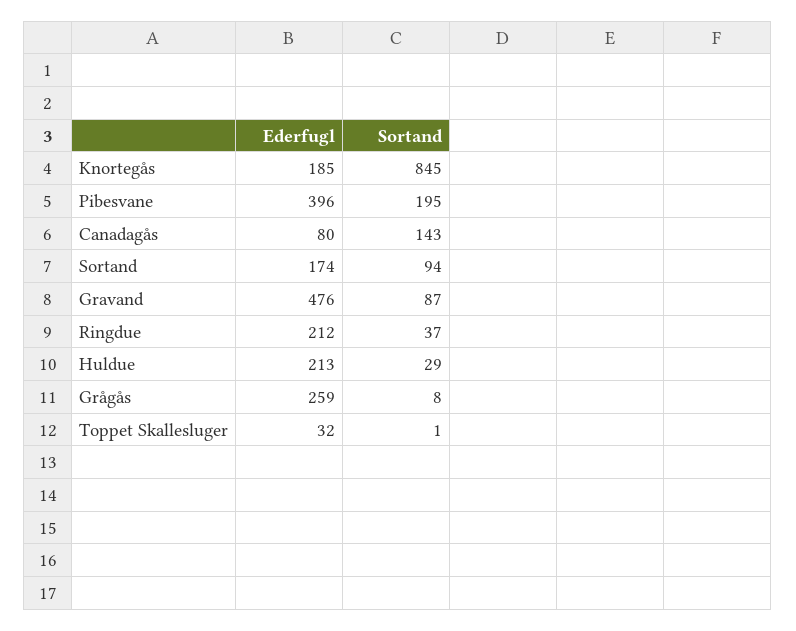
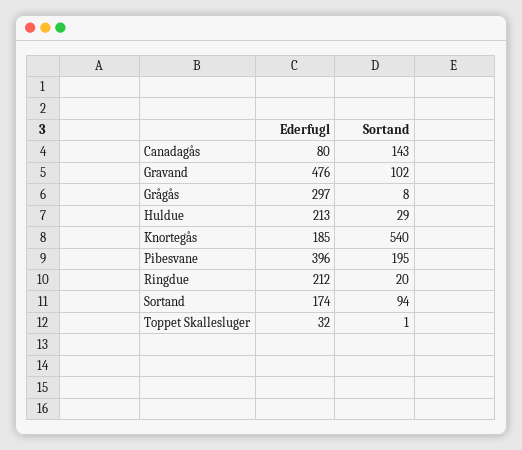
Sortand, Knortegås: 845 -> 540
Sortand, Gravand: 87 -> 102
Sortand, Ringdue: 37 -> 20
Ederfugl, Grågås: 259 -> 297

